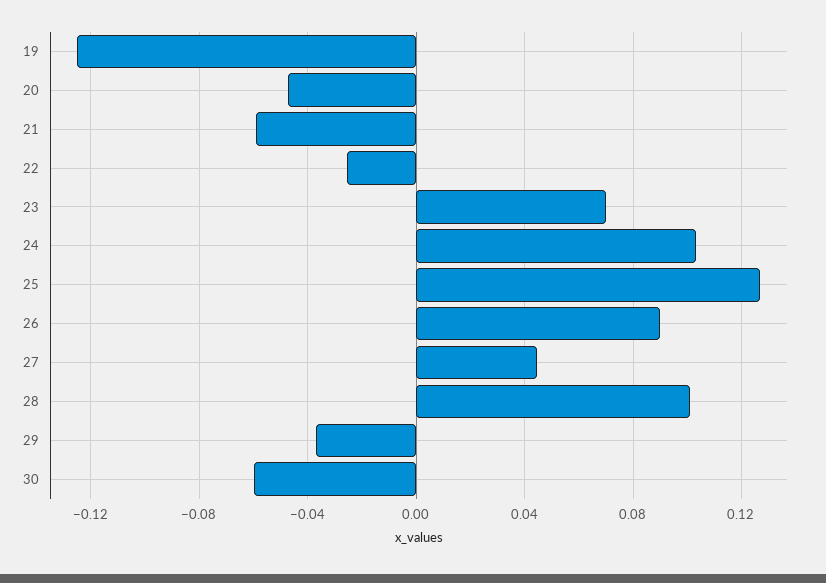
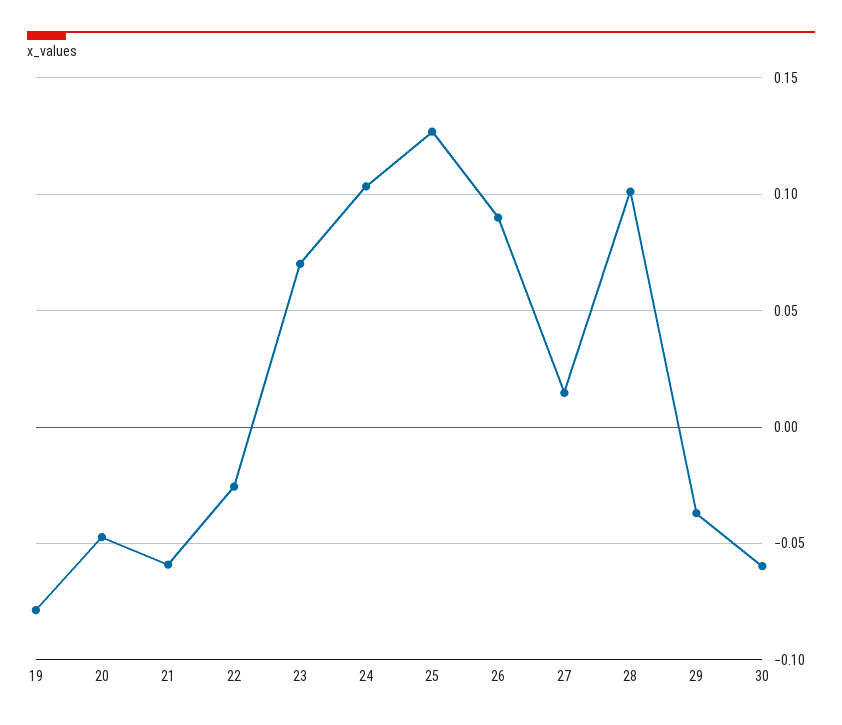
19: -0.125 -> -0.08
27: 0.045 -> 0.015

